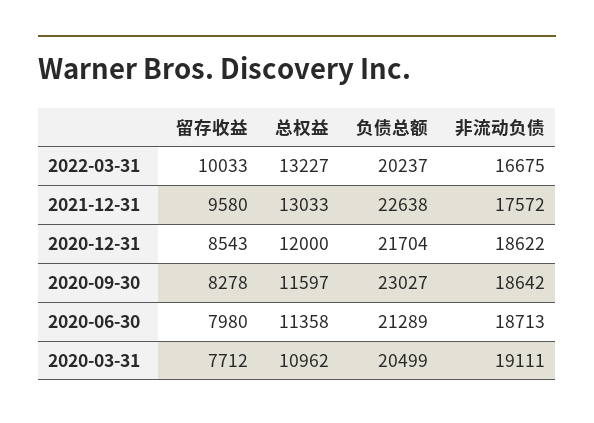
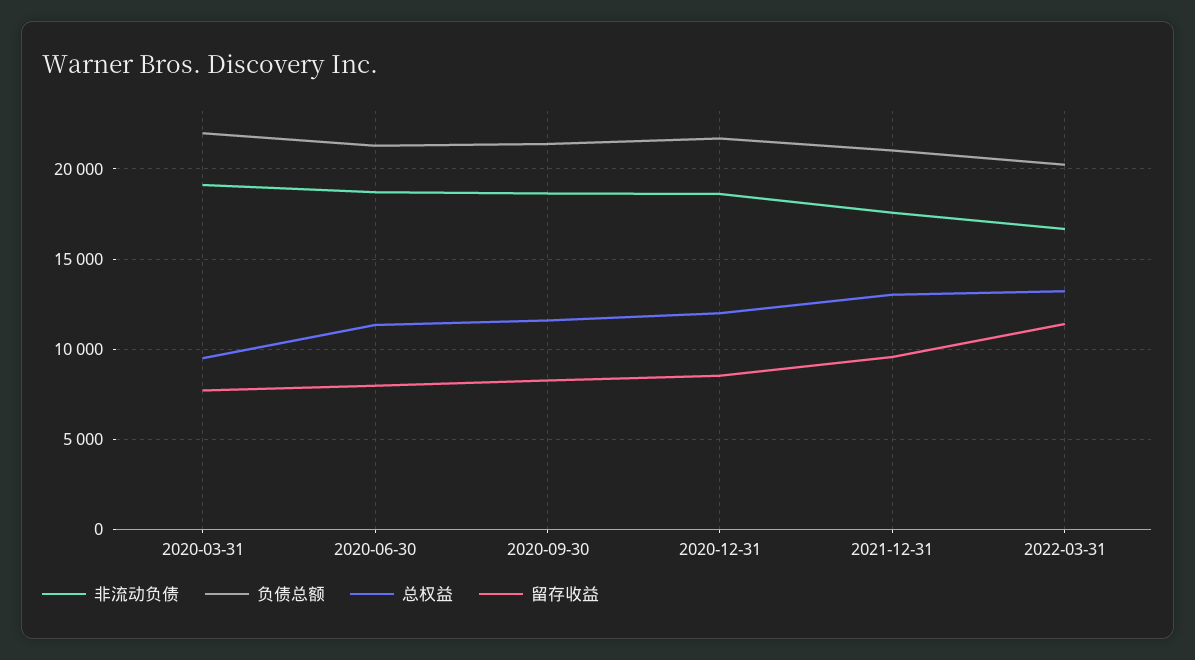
留存收益, 2022-03-31: 10033 -> 11500
负债总额, 2021-12-31: 22638 -> 21000
负债总额, 2020-09-30: 23027 -> 21500
总权益, 2020-03-31: 10962 -> 9500
负债总额, 2020-03-31: 20499 -> 22000

